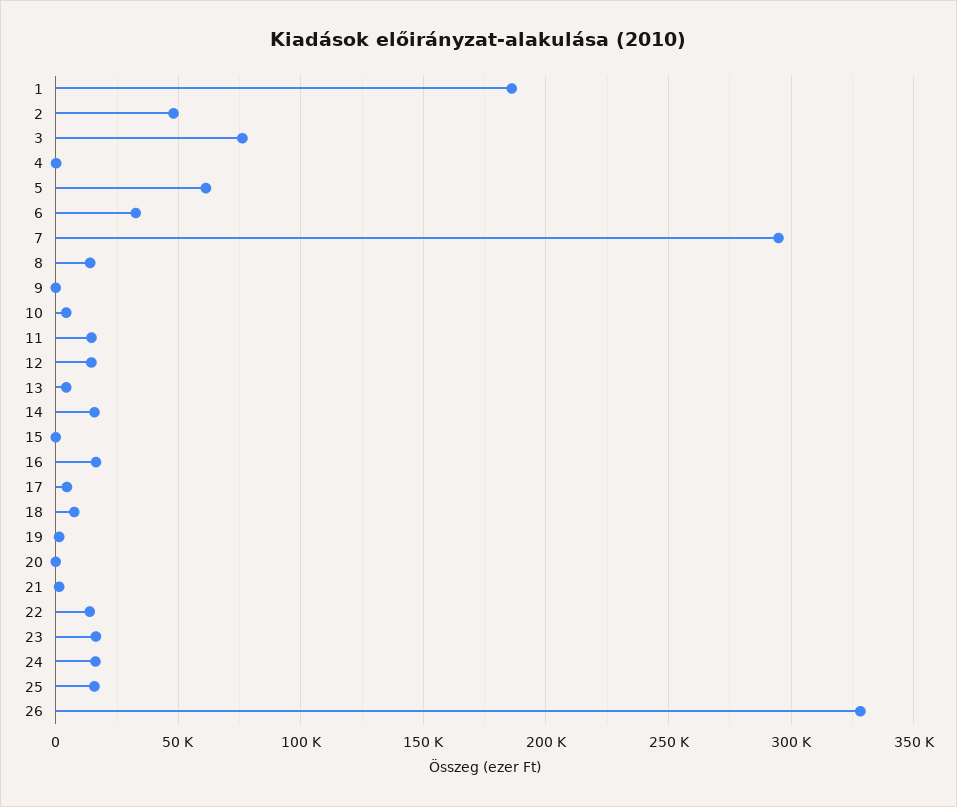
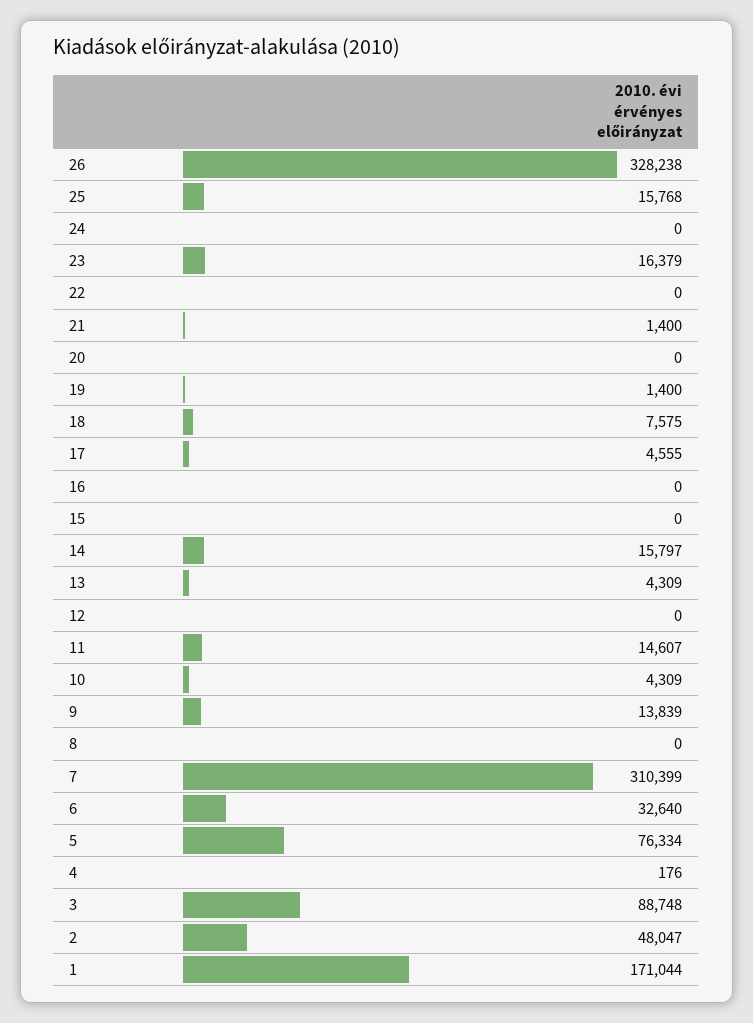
1: 185000 -> 171044
3: 75000 -> 88748
5: 60000 -> 76334
7: 295000 -> 310399
8: 15000 -> 0
9: 0 -> 13839
12: 15000 -> 0
16: 15000 -> 0
22: 15000 -> 0
24: 15000 -> 0

